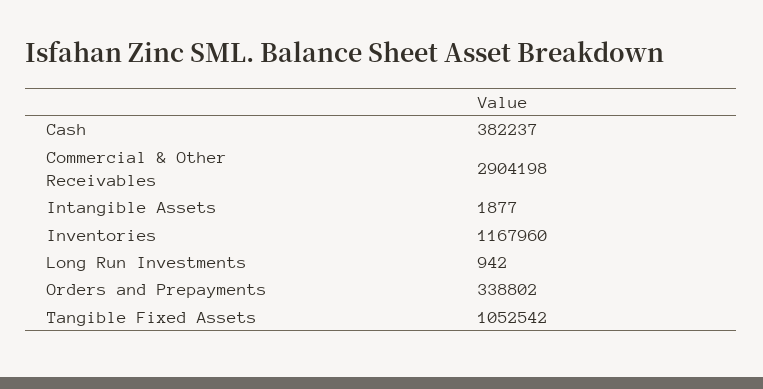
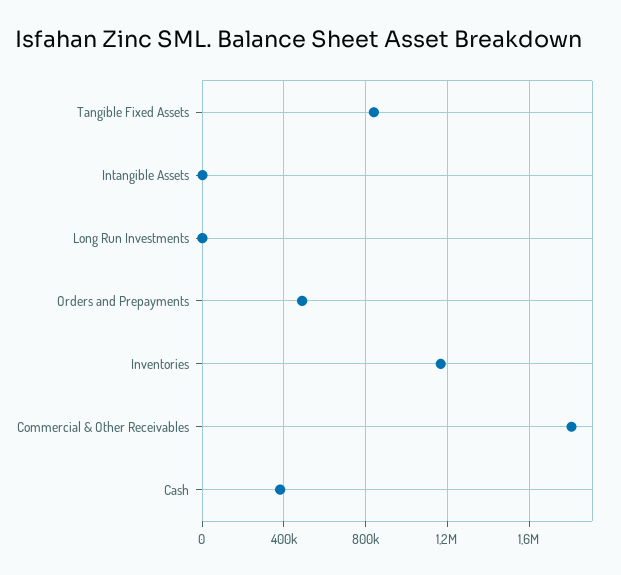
Commercial & Other Receivables: 2904198 -> 1800000
Orders and Prepayments: 338802 -> 500000
Tangible Fixed Assets: 1052542 -> 850000

